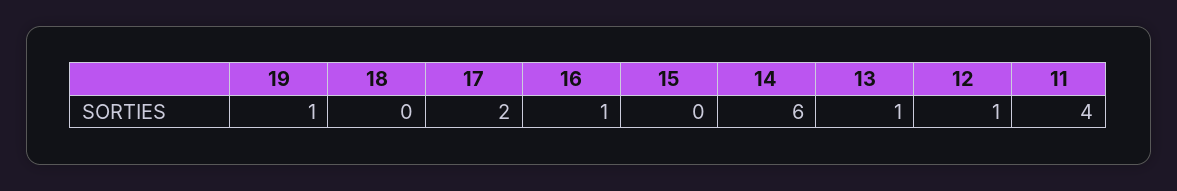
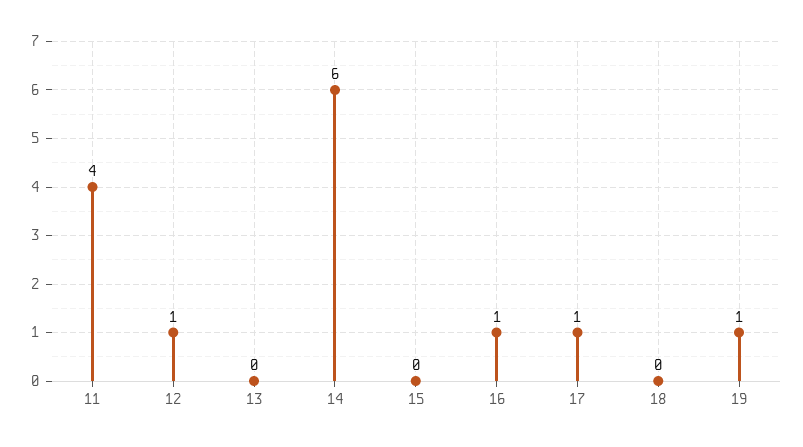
17: 2 -> 1
13: 1 -> 0

